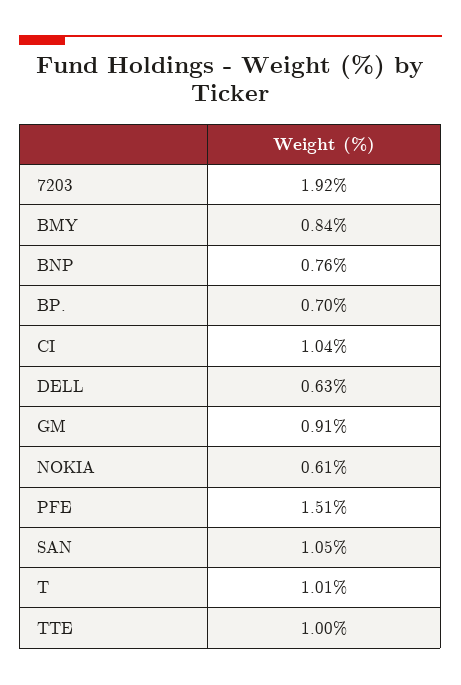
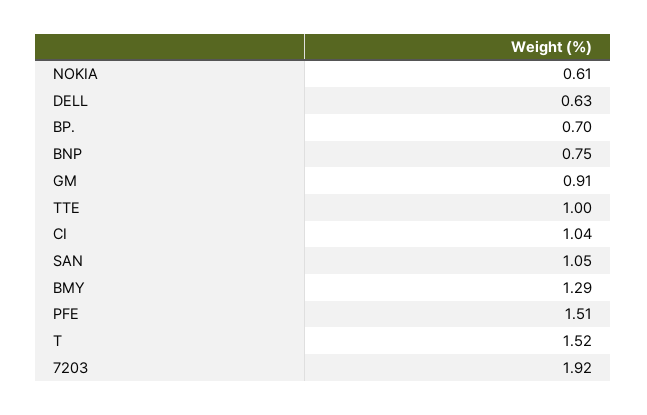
BMY: 0.84 -> 1.29
BNP: 0.76 -> 0.75
T: 1.01 -> 1.52

